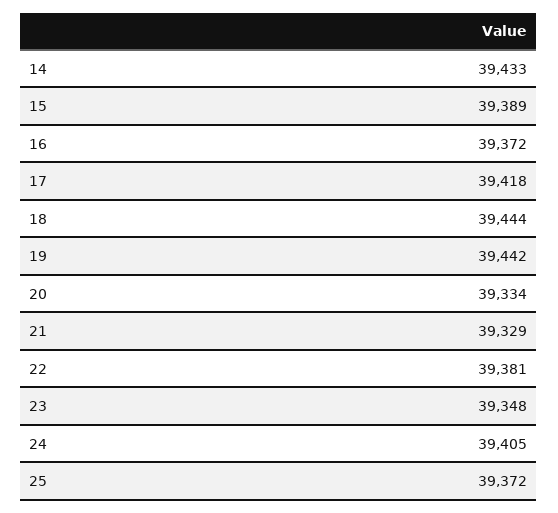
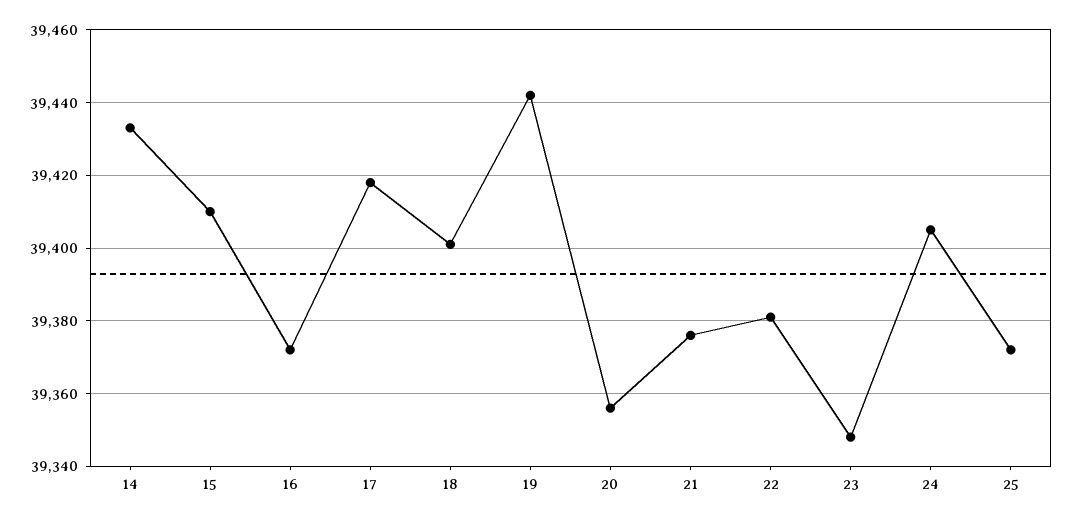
15: 39389 -> 39410
18: 39444 -> 39400
20: 39334 -> 39355
21: 39329 -> 39375

